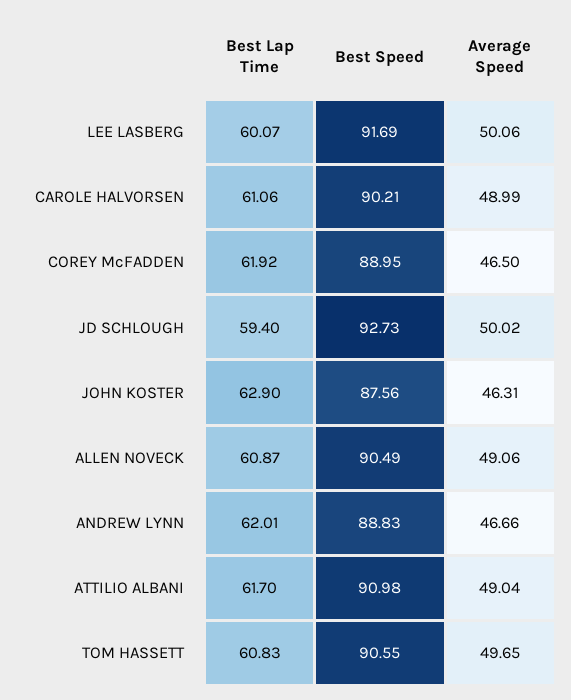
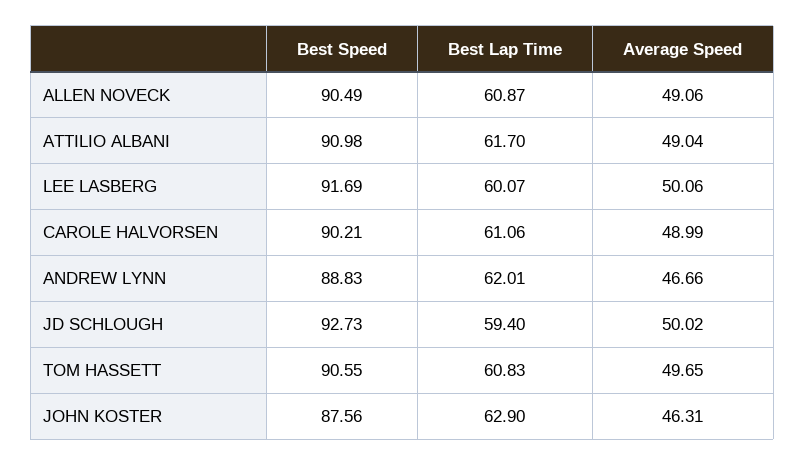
Best Lap Time, COREY McFADDEN: 61.92 -> none
Best Speed, COREY McFADDEN: 88.95 -> none
Average Speed, COREY McFADDEN: 46.5 -> none

